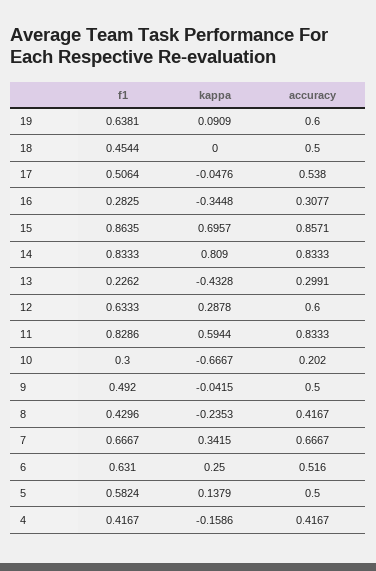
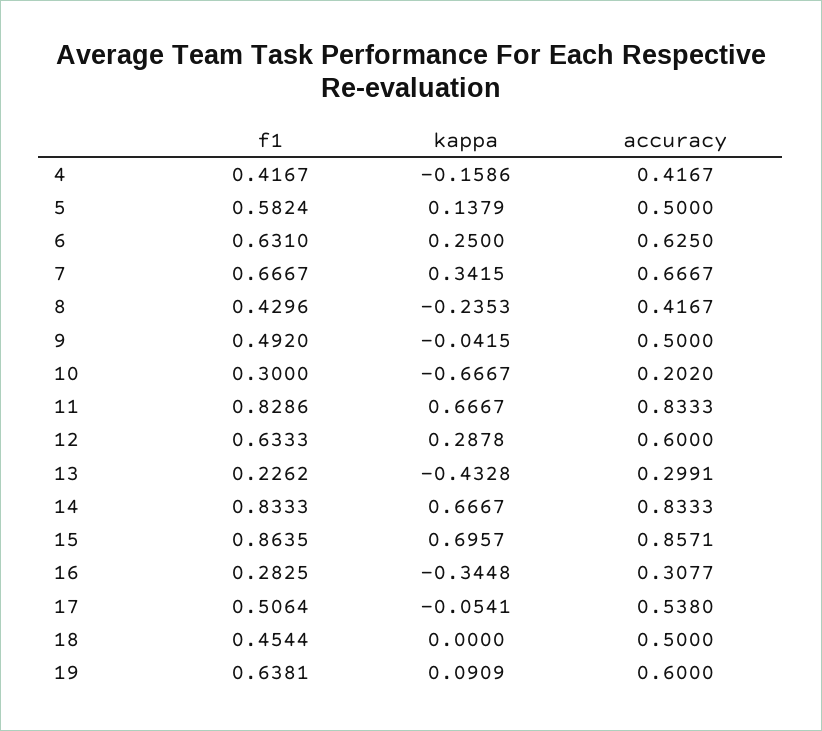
kappa, 17: -0.0476 -> -0.0541
kappa, 14: 0.809 -> 0.6667
kappa, 11: 0.5944 -> 0.6667
accuracy, 6: 0.516 -> 0.625

